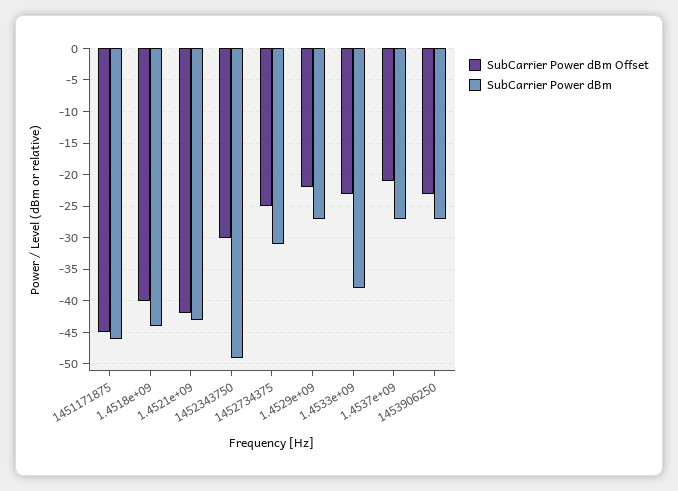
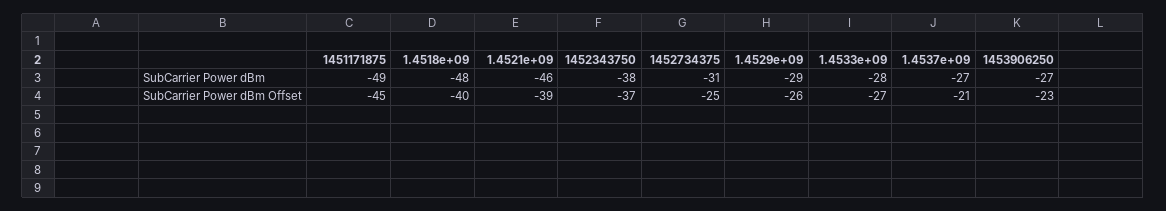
SubCarrier Power dBm, 1451171875: -46 -> -49
SubCarrier Power dBm, 1.4518e+09: -44 -> -48
SubCarrier Power dBm Offset, 1.4521e+09: -42 -> -39
SubCarrier Power dBm, 1.4521e+09: -43 -> -46
SubCarrier Power dBm Offset, 1452343750: -30 -> -37
SubCarrier Power dBm, 1452343750: -49 -> -38
SubCarrier Power dBm Offset, 1.4529e+09: -22 -> -26
SubCarrier Power dBm, 1.4529e+09: -27 -> -29
SubCarrier Power dBm Offset, 1.4533e+09: -23 -> -27
SubCarrier Power dBm, 1.4533e+09: -38 -> -28

